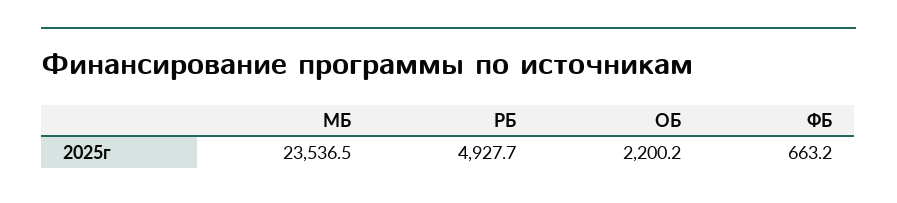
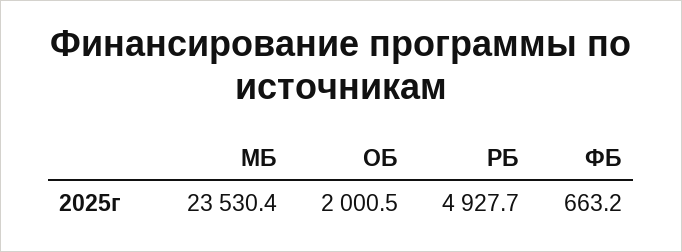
МБ: 23536.5 -> 23530.4
ОБ: 2200.2 -> 2000.5

